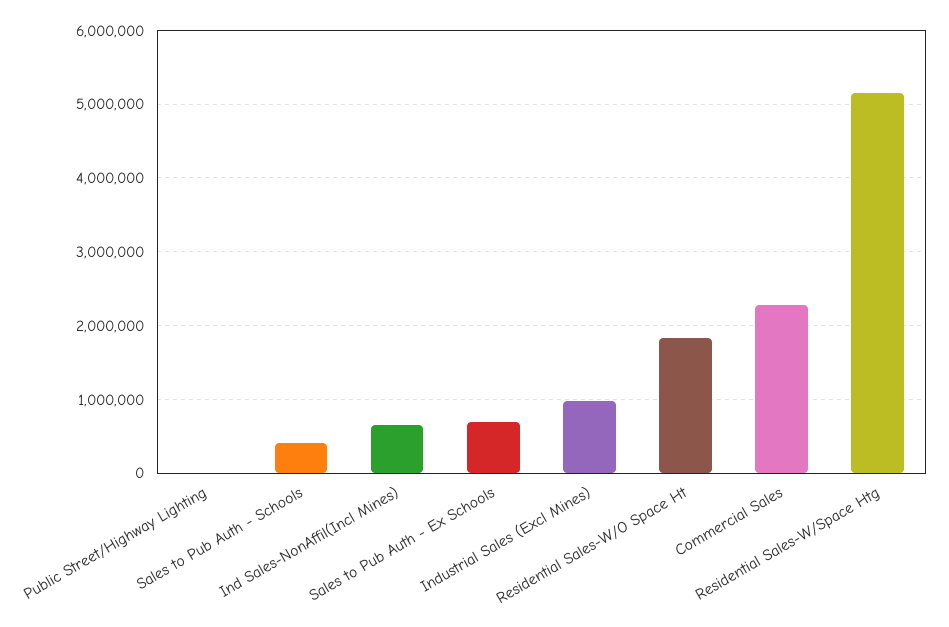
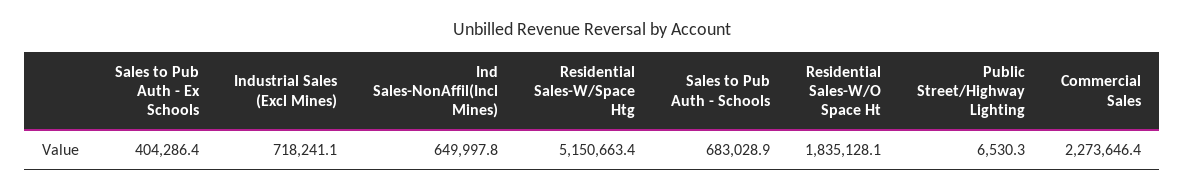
Sales to Pub Auth - Schools: 400000 -> 683028.9
Sales to Pub Auth - Ex Schools: 700000 -> 404286.4
Industrial Sales (Excl Mines): 1000000 -> 718241.1

